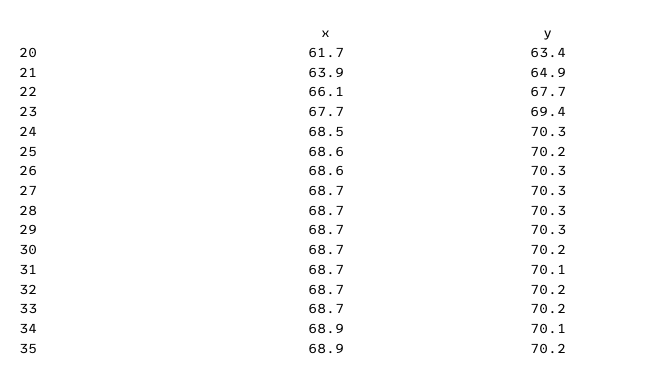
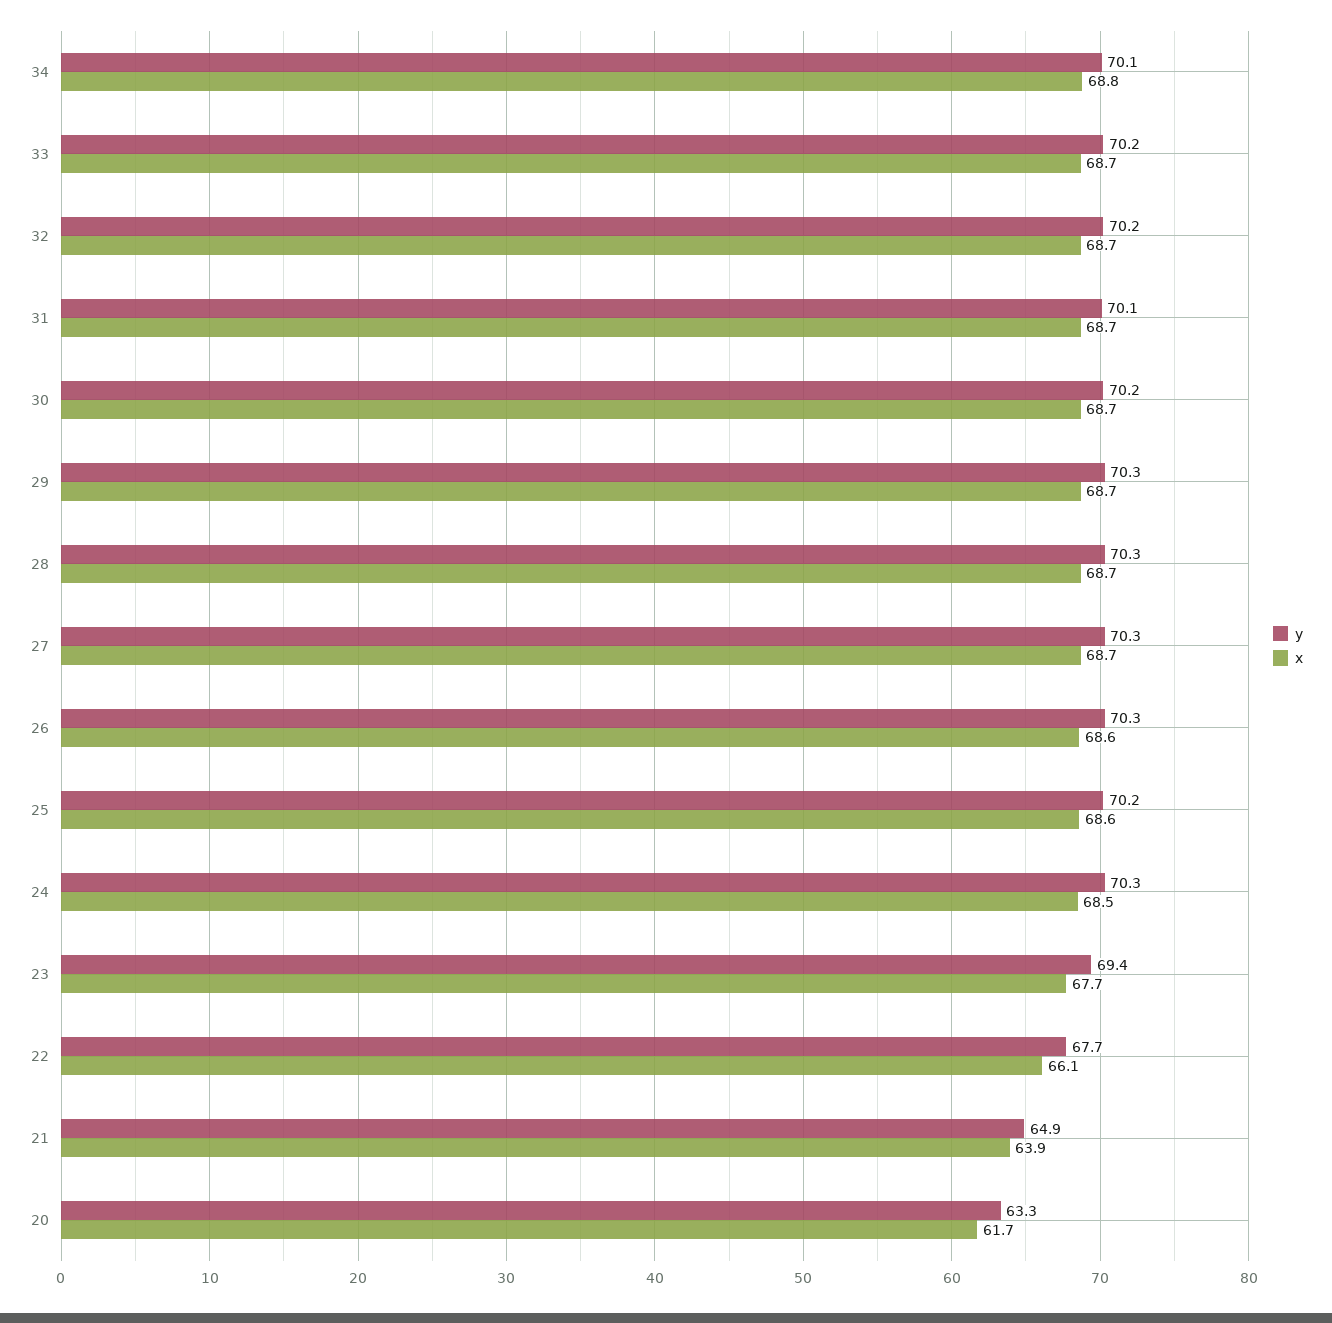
y, 20: 63.4 -> 63.3
x, 34: 68.9 -> 68.8
x, 35: 68.9 -> none
y, 35: 70.2 -> none

